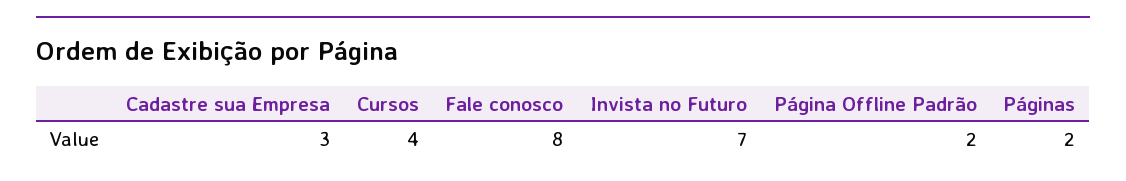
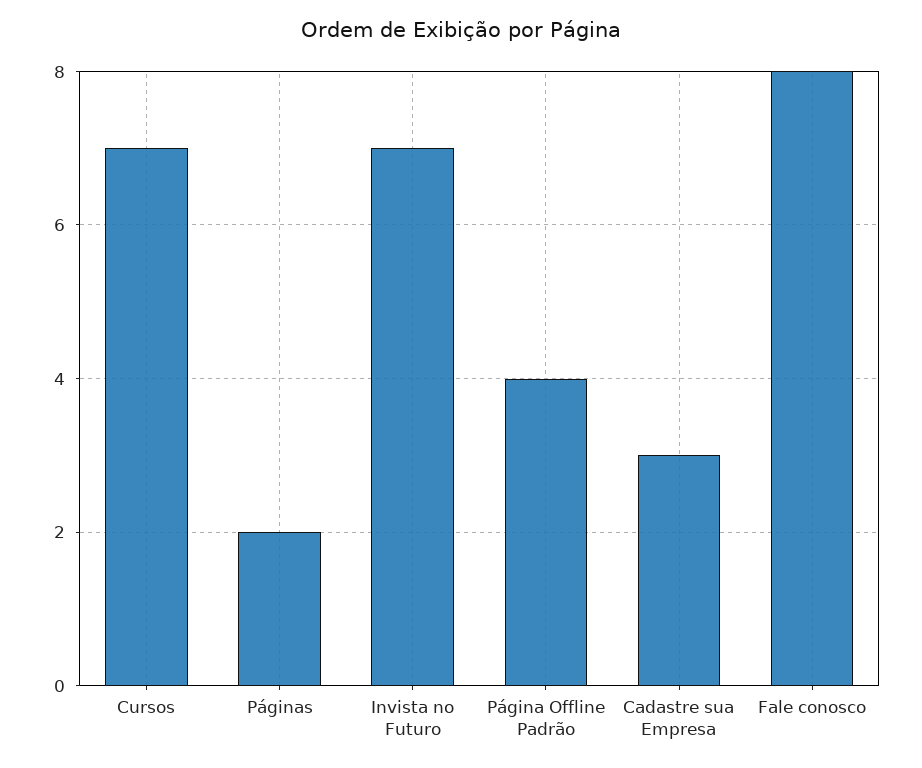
Cursos: 4 -> 7
Página Offline Padrão: 2 -> 4

